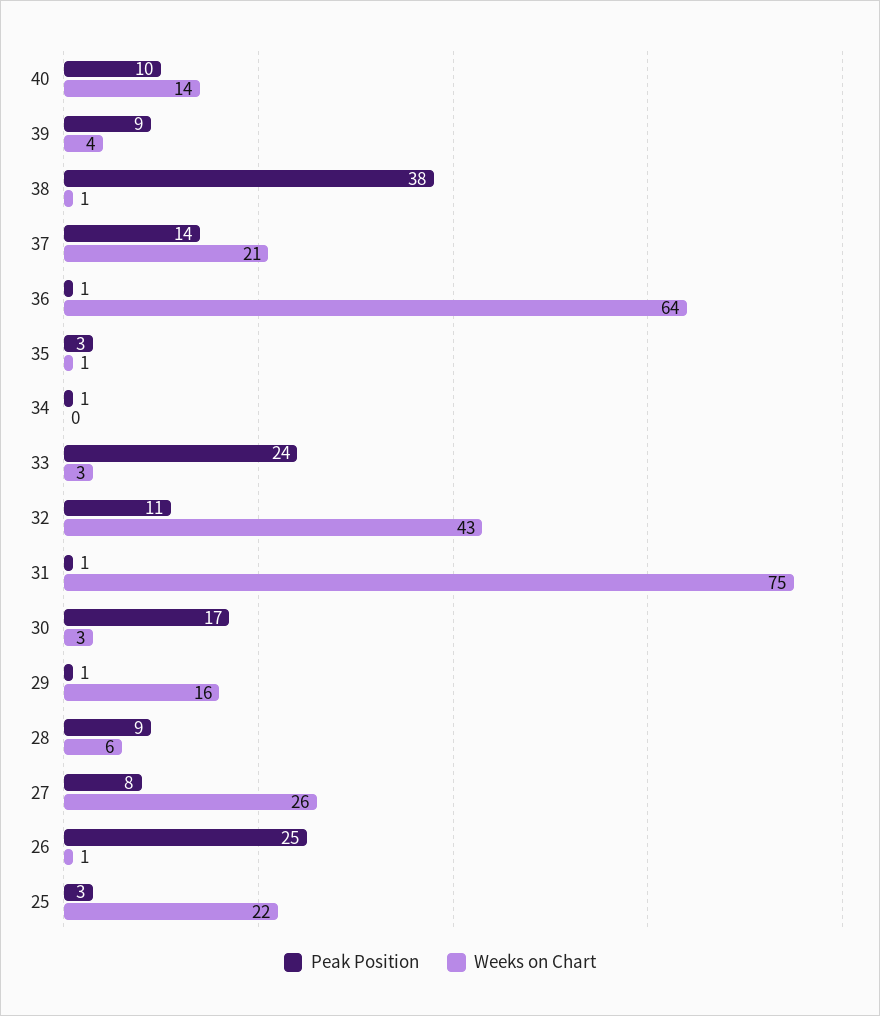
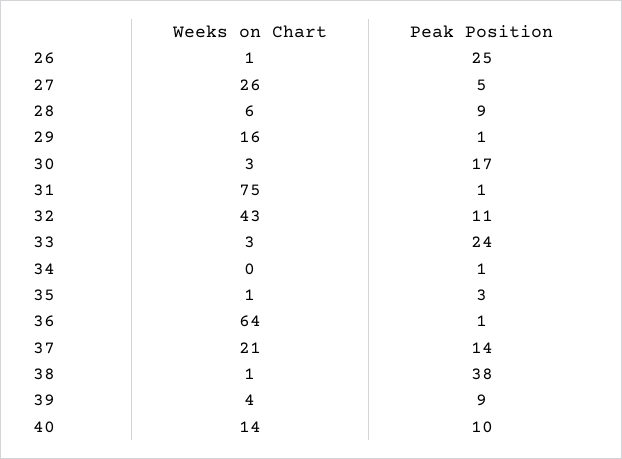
Peak Position, 27: 8 -> 5
Peak Position, 25: 3 -> none
Weeks on Chart, 25: 22 -> none

